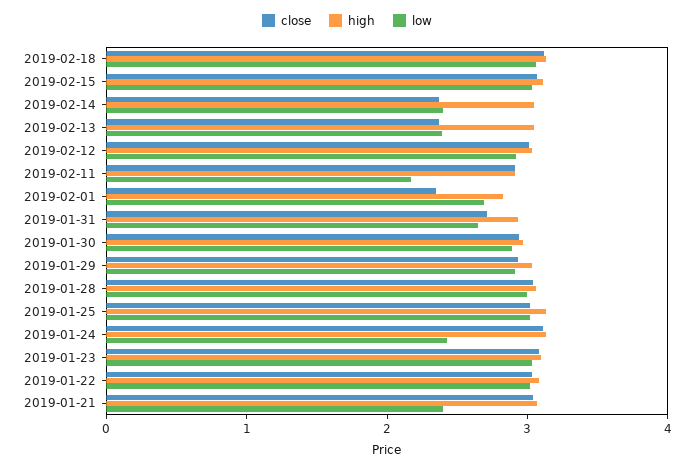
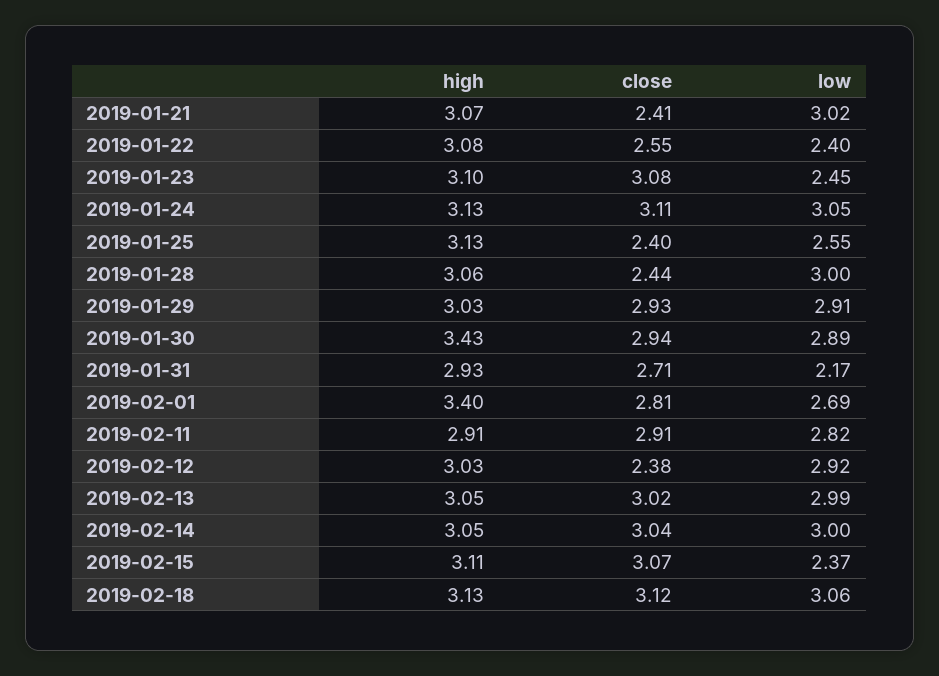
low, 2019-02-15: 3 -> 2.37
close, 2019-02-14: 2.4 -> 3.04
low, 2019-02-14: 2.4 -> 3
close, 2019-02-13: 2.4 -> 3.02
low, 2019-02-13: 2.4 -> 2.99
close, 2019-02-12: 3 -> 2.38
low, 2019-02-11: 2.2 -> 2.82
close, 2019-02-01: 2.4 -> 2.81
high, 2019-02-01: 2.8 -> 3.4
low, 2019-01-31: 2.6 -> 2.17
high, 2019-01-30: 3 -> 3.43
close, 2019-01-28: 3 -> 2.44
close, 2019-01-25: 3 -> 2.4
low, 2019-01-25: 3 -> 2.55
low, 2019-01-24: 2.4 -> 3.05
low, 2019-01-23: 3 -> 2.45
close, 2019-01-22: 3 -> 2.55
low, 2019-01-22: 3 -> 2.4
close, 2019-01-21: 3 -> 2.41
low, 2019-01-21: 2.4 -> 3.02

